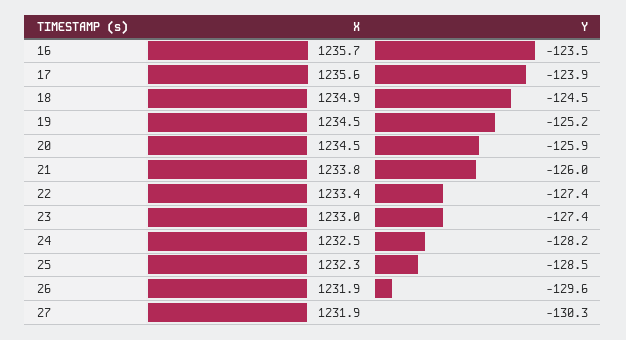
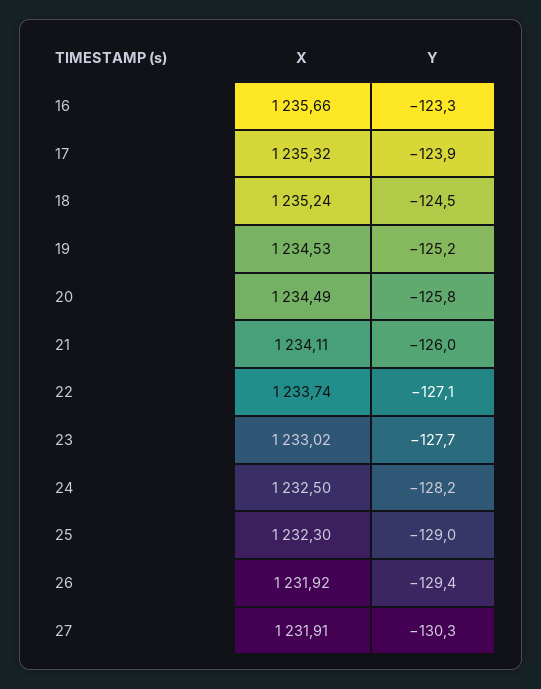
Y, 16: -123.5 -> -123.3
X, 17: 1235.6 -> 1235.32
X, 18: 1234.9 -> 1235.24
Y, 20: -125.9 -> -125.8
X, 21: 1233.8 -> 1234.11
X, 22: 1233.4 -> 1233.74
Y, 22: -127.4 -> -127.1
Y, 23: -127.4 -> -127.7
Y, 25: -128.5 -> -129
Y, 26: -129.6 -> -129.4

